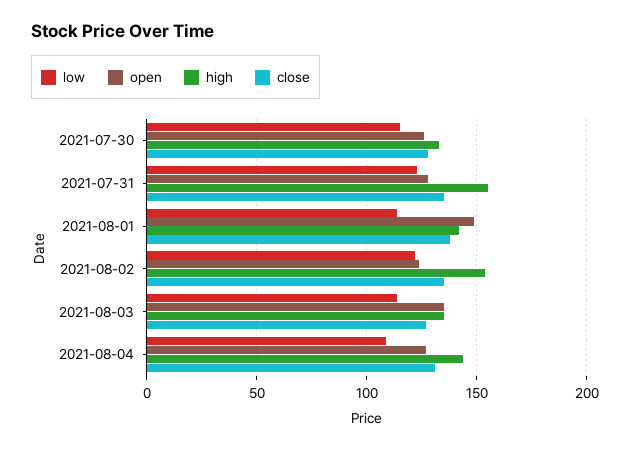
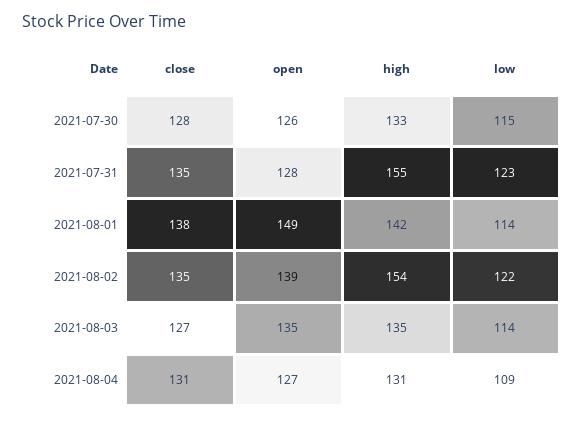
open, 2021-08-02: 125 -> 139
high, 2021-08-04: 145 -> 131

